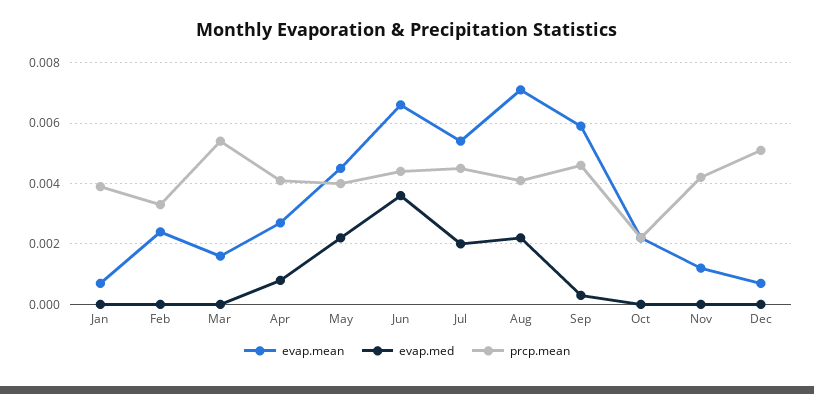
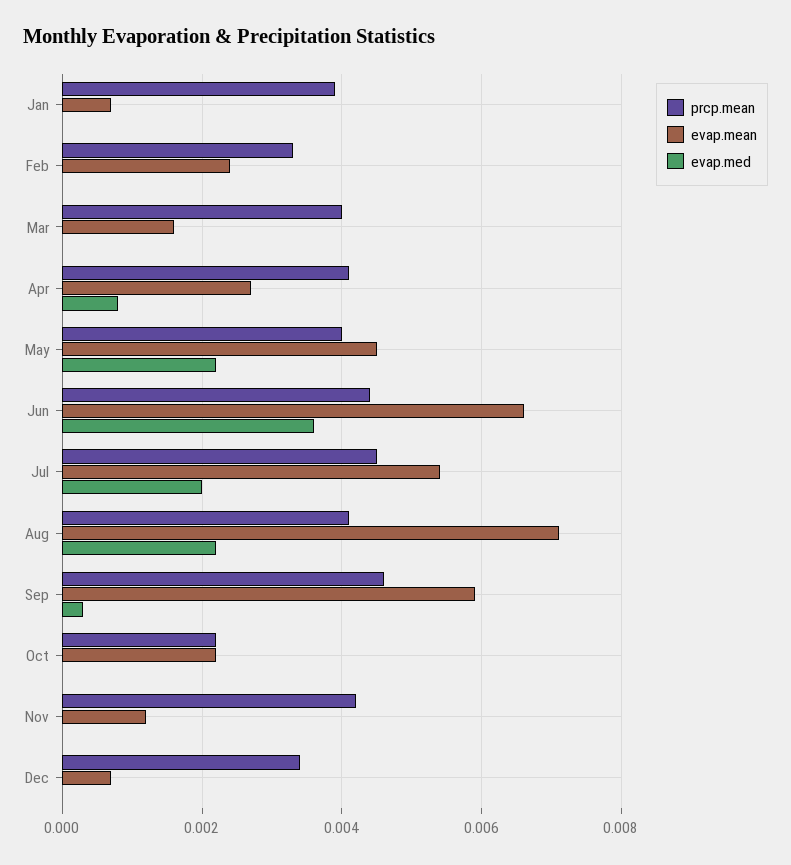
prcp.mean, Mar: 0.0055 -> 0.004
prcp.mean, Dec: 0.005 -> 0.0035

